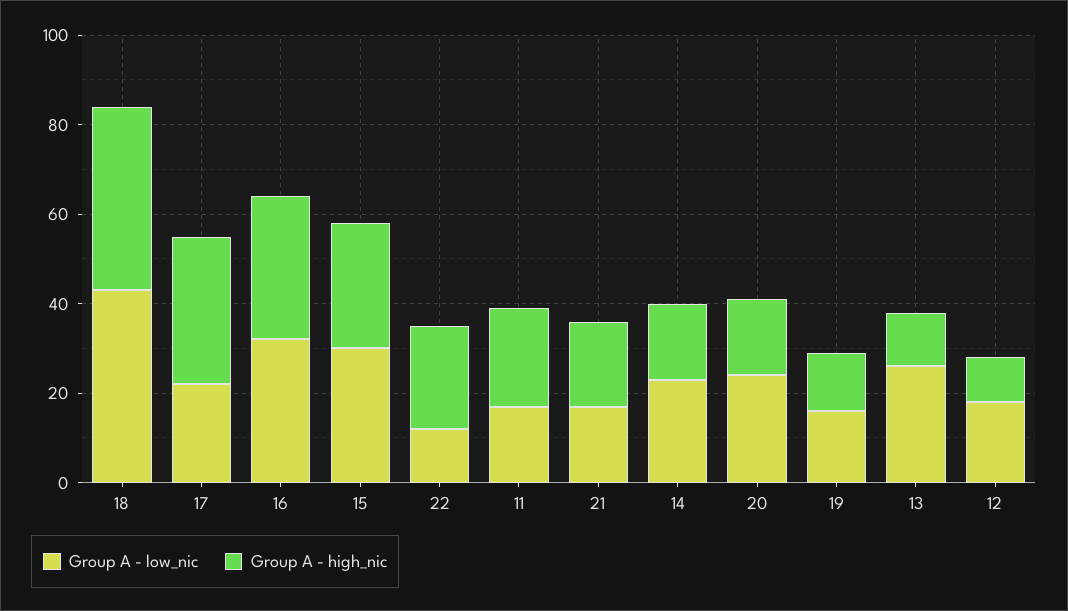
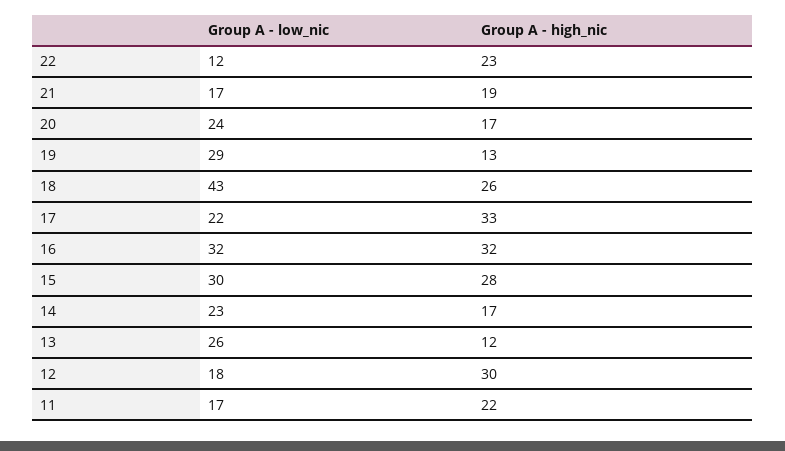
Group A - high_nic, 18: 40 -> 26
Group A - low_nic, 19: 15 -> 29
Group A - high_nic, 12: 10 -> 30

